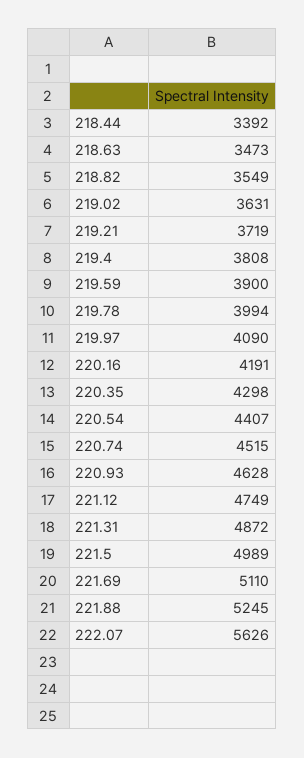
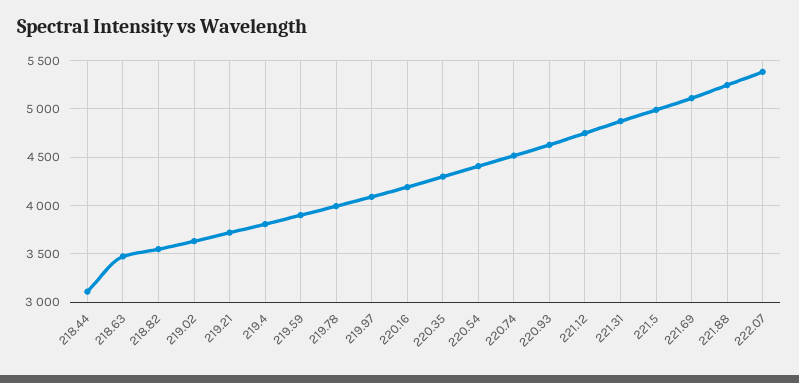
218.44: 3392 -> 3100
222.07: 5626 -> 5400

